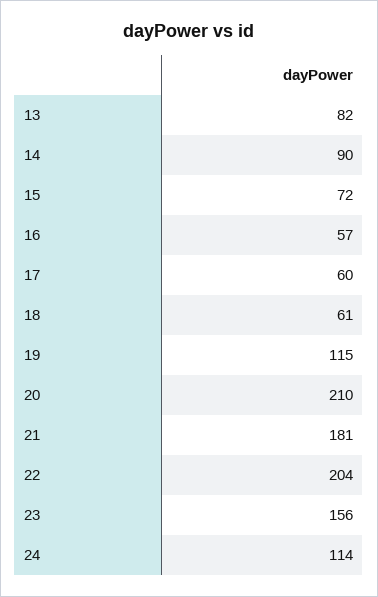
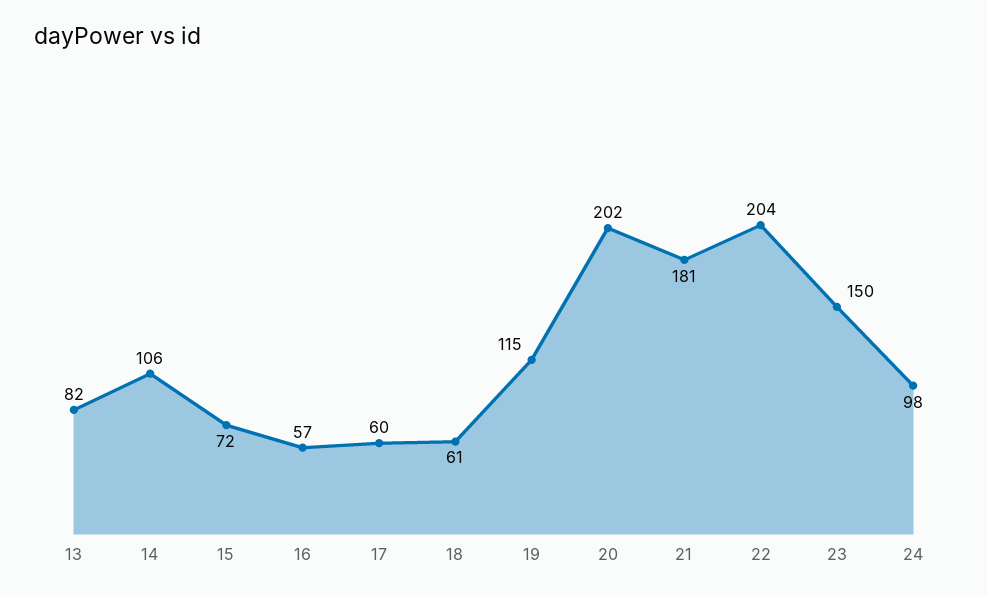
14: 90 -> 106
20: 210 -> 202
23: 156 -> 150
24: 114 -> 98

